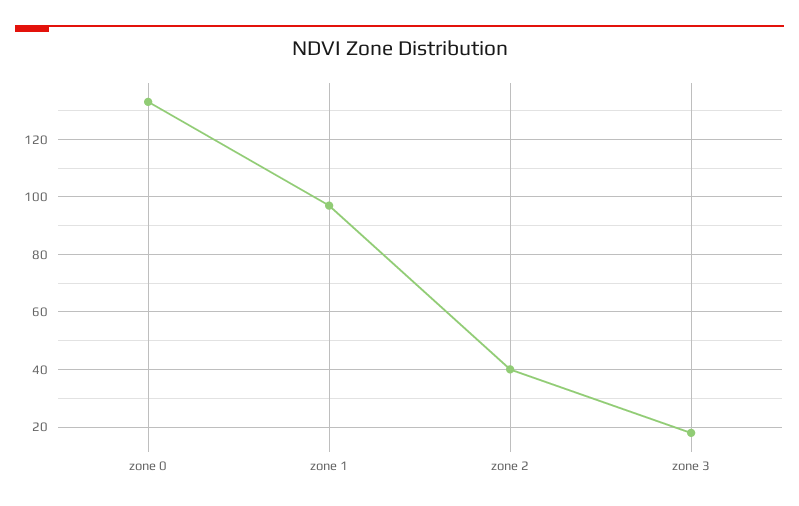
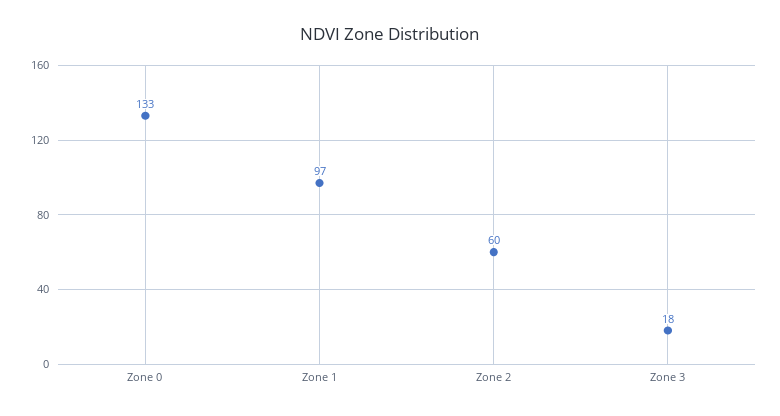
zone 2: 40 -> 60

